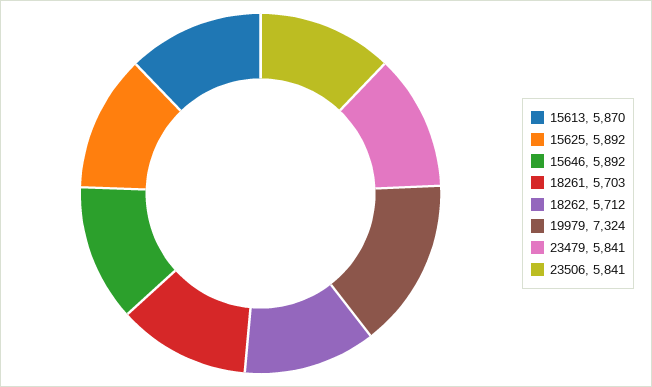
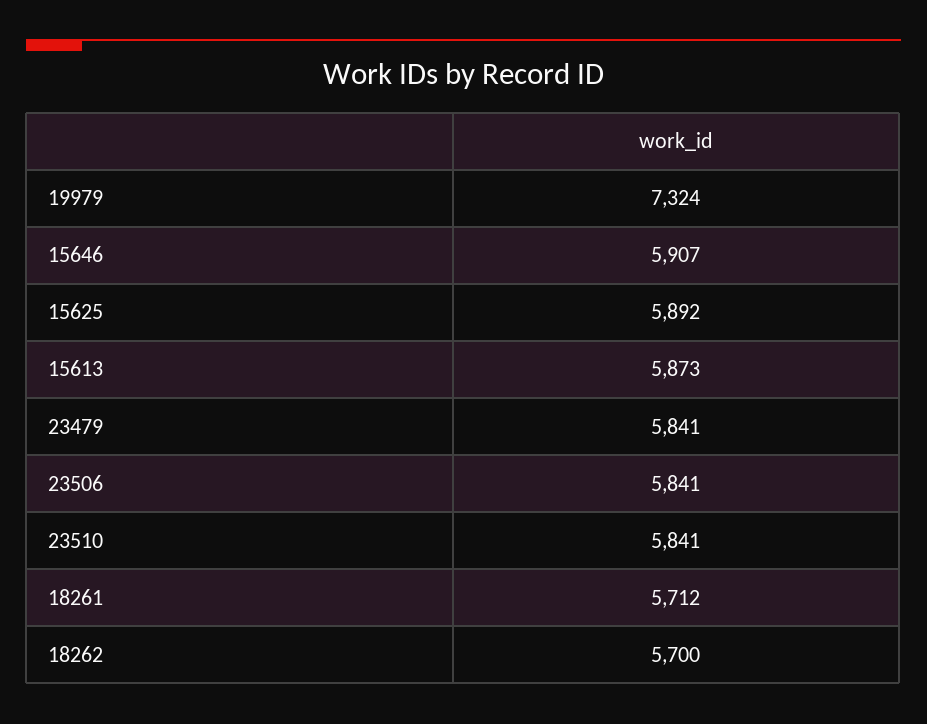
15613: 5870 -> 5873
15646: 5892 -> 5907
18261: 5703 -> 5712
18262: 5712 -> 5700
23510: none -> 5841

